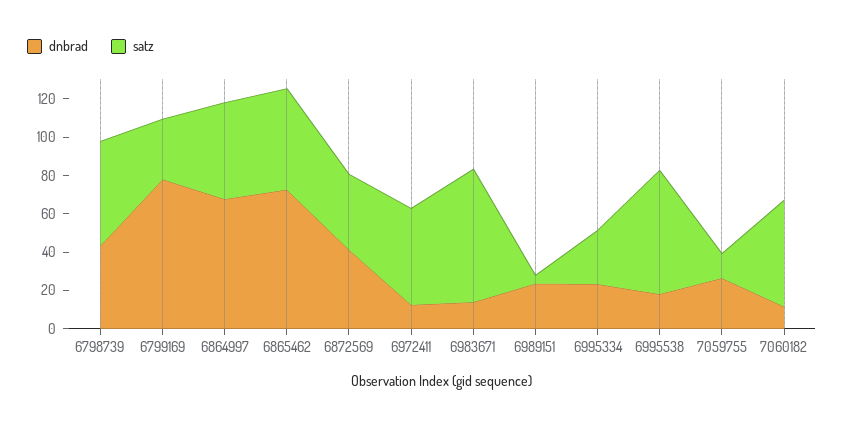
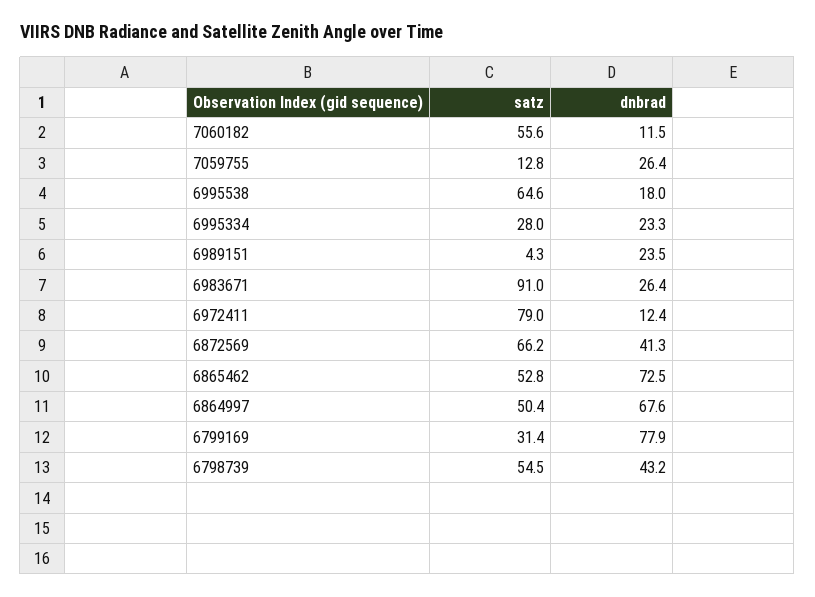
satz, 6872569: 40 -> 66.2
satz, 6972411: 50 -> 79
dnbrad, 6983671: 15 -> 26.4
satz, 6983671: 70 -> 91

